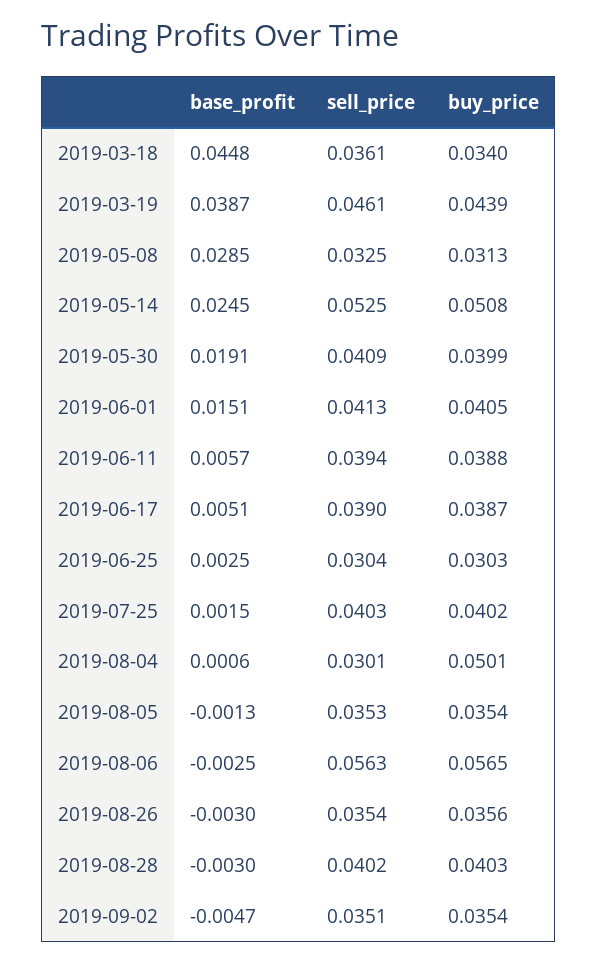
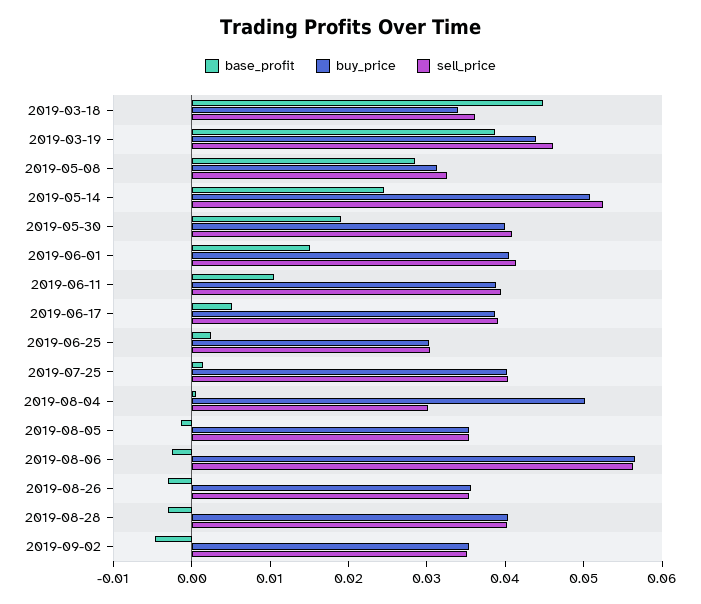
base_profit, 2019-06-11: 0.0057 -> 0.01

